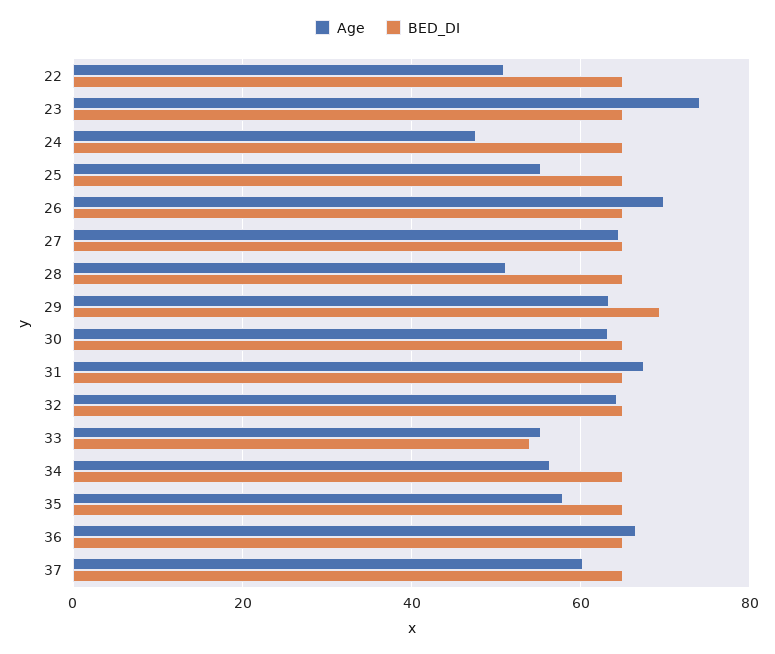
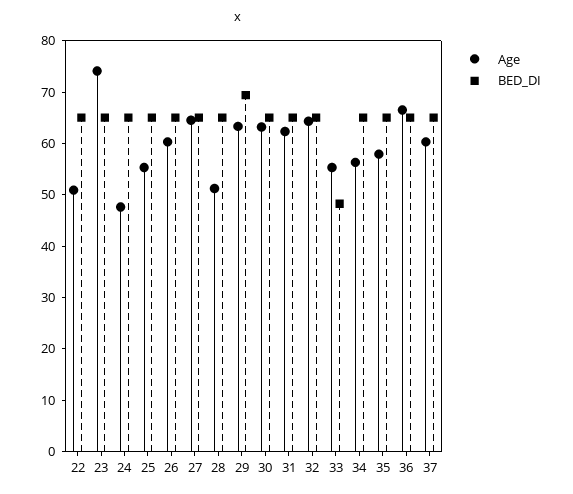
Age, 26: 70 -> 60
Age, 31: 68 -> 62
BED_DI, 33: 54 -> 48

